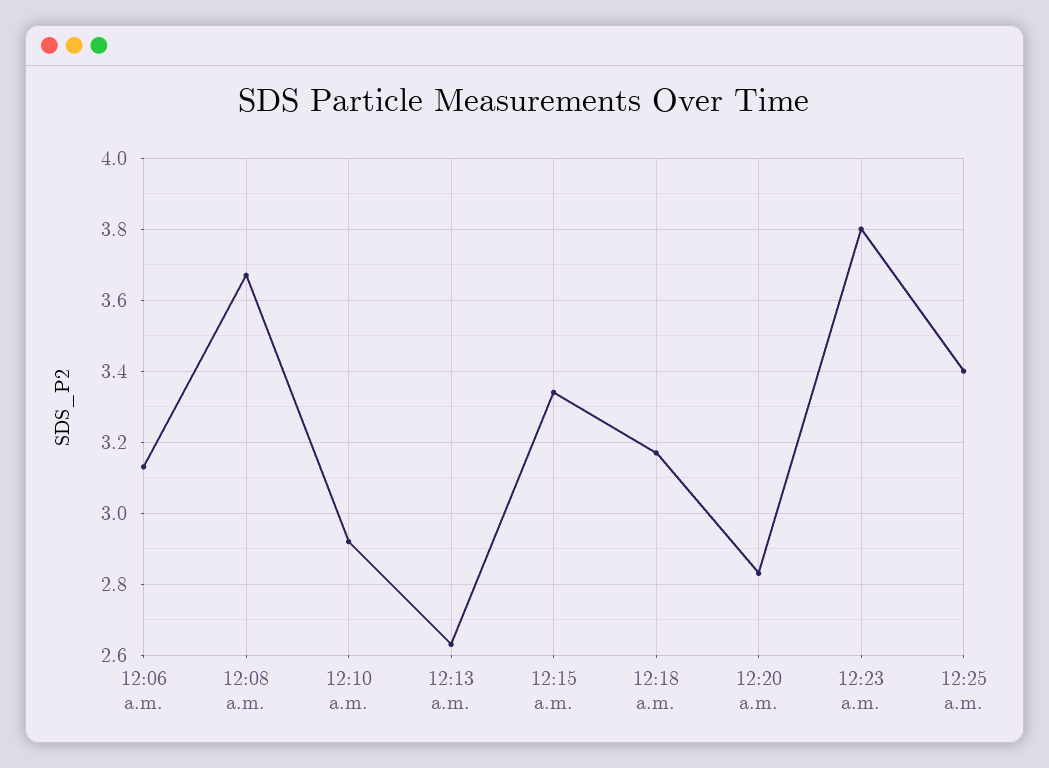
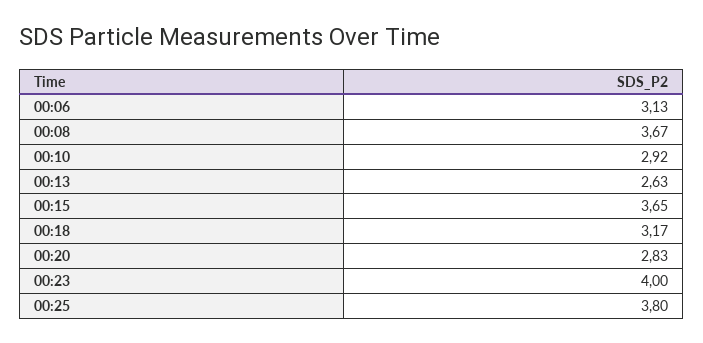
12:15 a.m.: 3.35 -> 3.65
12:23 a.m.: 3.8 -> 4
12:25 a.m.: 3.4 -> 3.8

